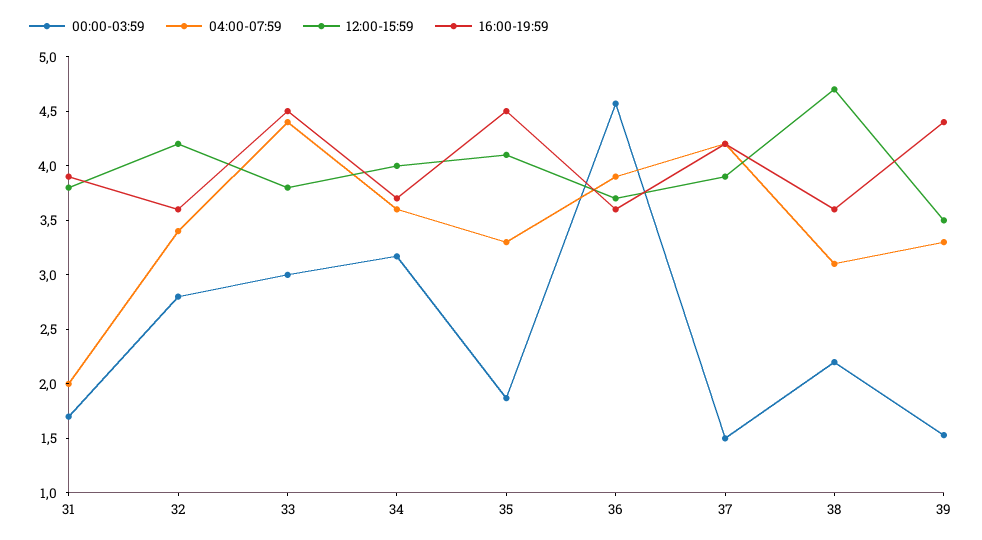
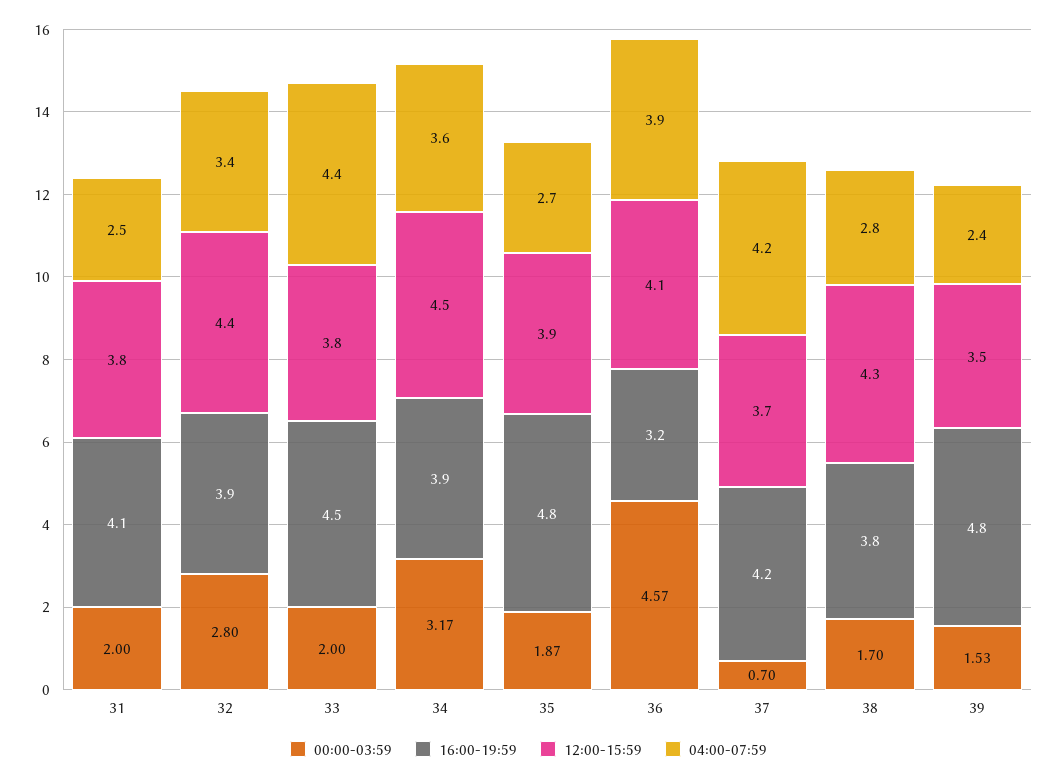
00:00-03:59, 31: 1.7 -> 2
04:00-07:59, 31: 2 -> 2.5
16:00-19:59, 31: 3.9 -> 4.1
12:00-15:59, 32: 4.2 -> 4.4
16:00-19:59, 32: 3.6 -> 3.9
00:00-03:59, 33: 3 -> 2
12:00-15:59, 34: 4 -> 4.5
16:00-19:59, 34: 3.7 -> 3.9
04:00-07:59, 35: 3.3 -> 2.7
12:00-15:59, 35: 4.1 -> 3.9
16:00-19:59, 35: 4.5 -> 4.8
12:00-15:59, 36: 3.7 -> 4.1
16:00-19:59, 36: 3.6 -> 3.2
00:00-03:59, 37: 1.5 -> 0.7
12:00-15:59, 37: 3.9 -> 3.7
00:00-03:59, 38: 2.2 -> 1.7
04:00-07:59, 38: 3.1 -> 2.8
12:00-15:59, 38: 4.7 -> 4.3
16:00-19:59, 38: 3.6 -> 3.8
04:00-07:59, 39: 3.3 -> 2.4
16:00-19:59, 39: 4.4 -> 4.8

